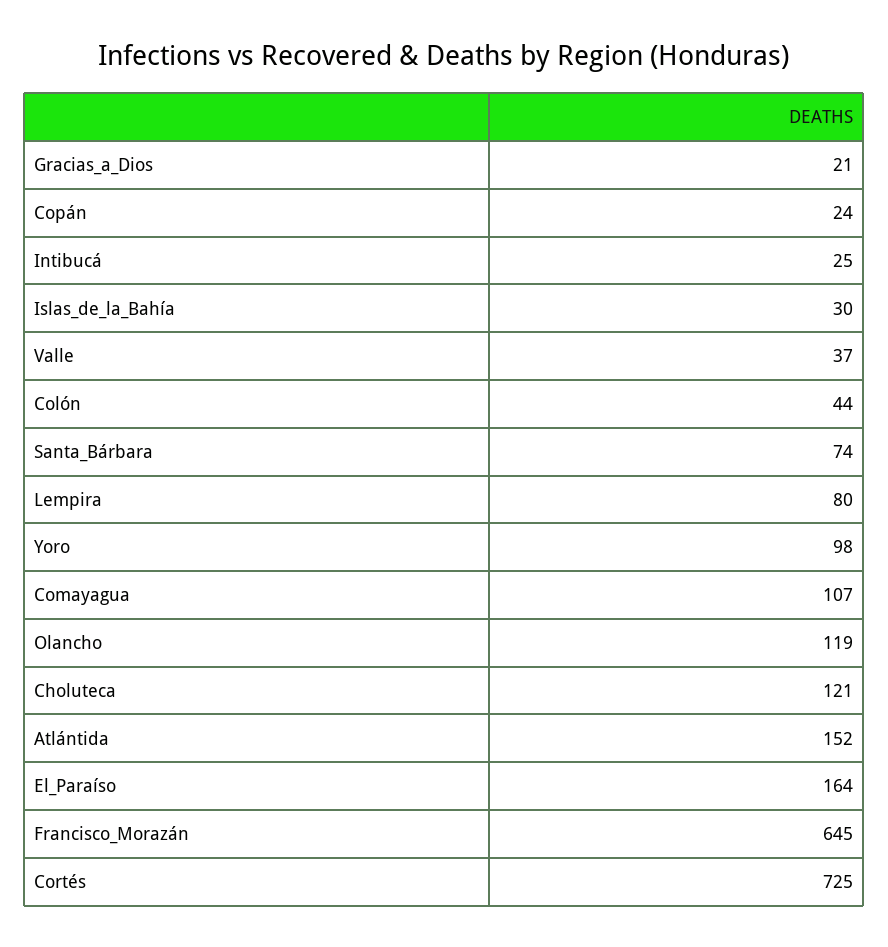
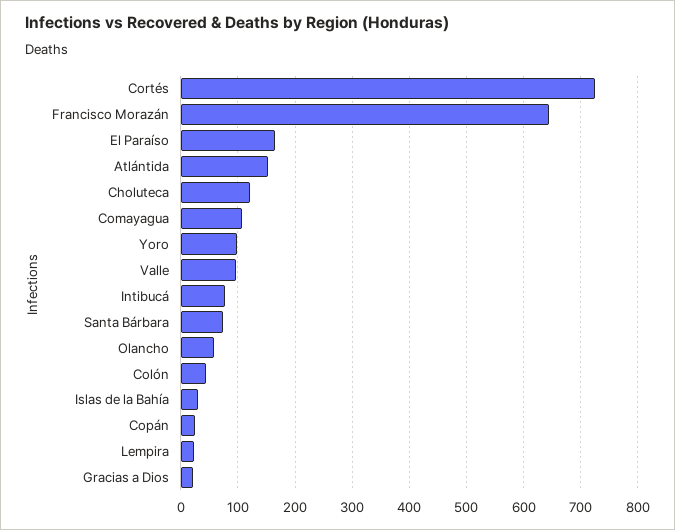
Intibucá: 25 -> 80
Valle: 37 -> 100
Lempira: 80 -> 20
Olancho: 119 -> 60

